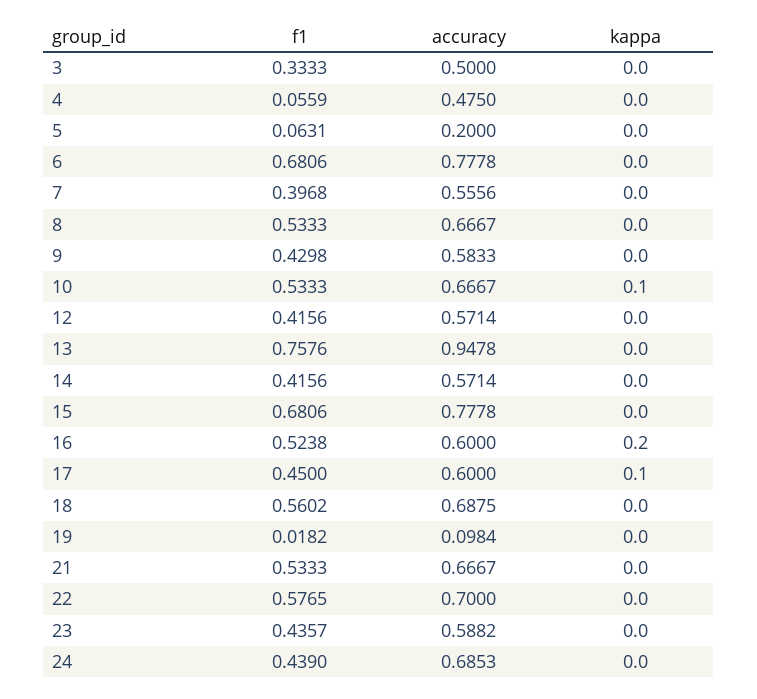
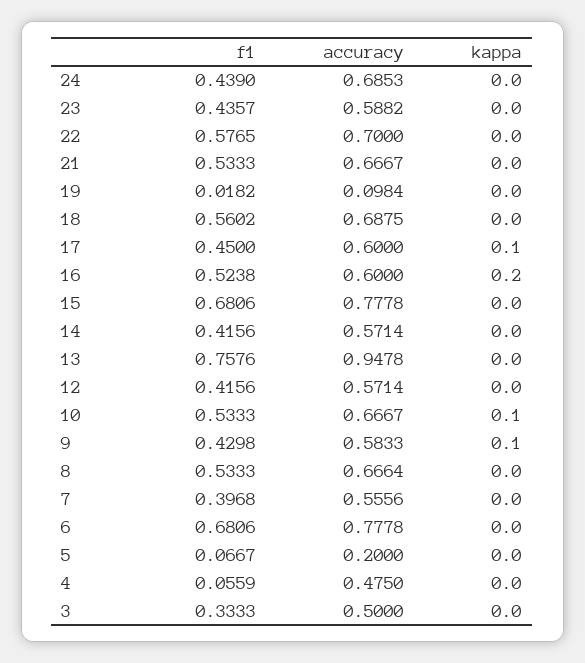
f1, 5: 0.0631 -> 0.0667
accuracy, 8: 0.6667 -> 0.6664
kappa, 9: 0 -> 0.1

